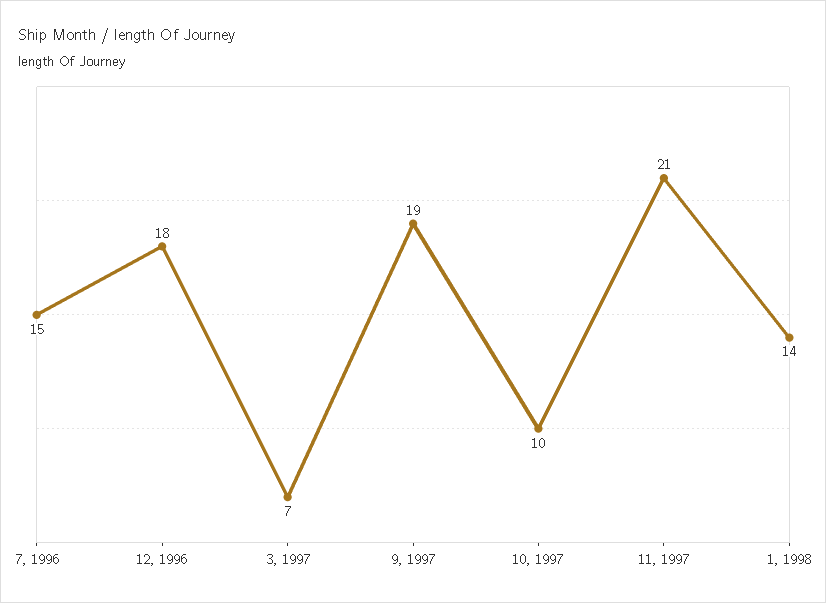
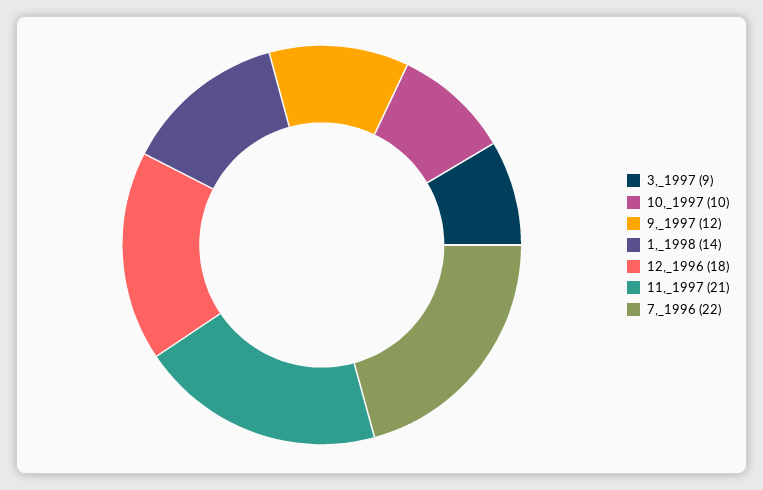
7, 1996: 15 -> 22
3, 1997: 7 -> 9
9, 1997: 19 -> 12

